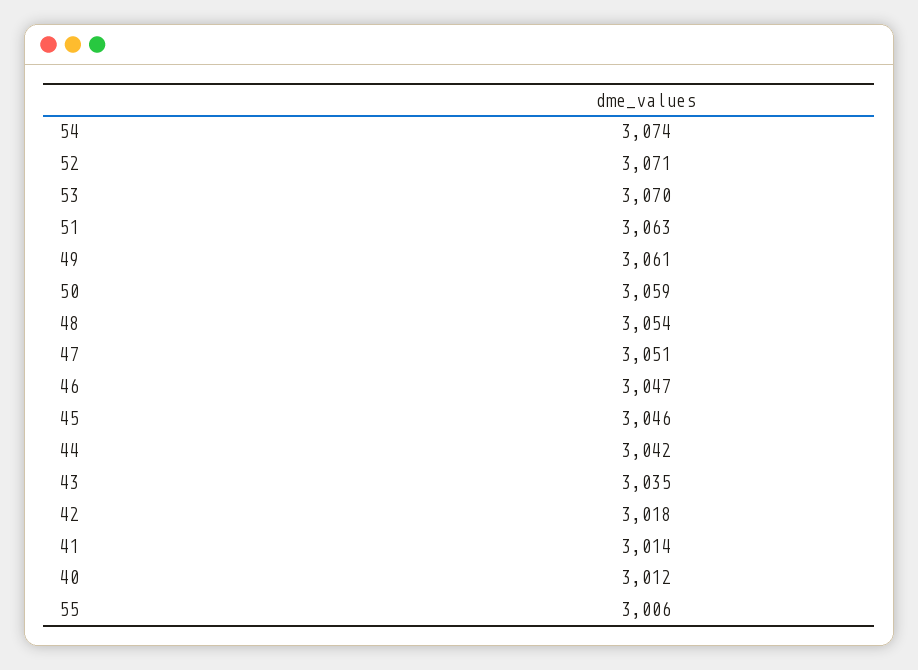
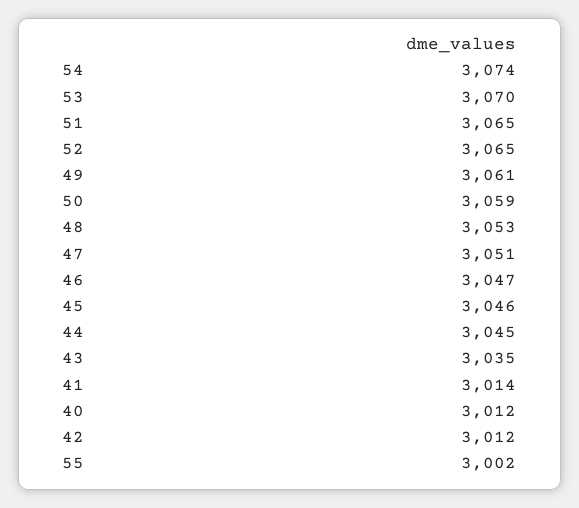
52: 3071 -> 3065
51: 3063 -> 3065
48: 3054 -> 3053
44: 3042 -> 3045
42: 3018 -> 3012
55: 3006 -> 3002

